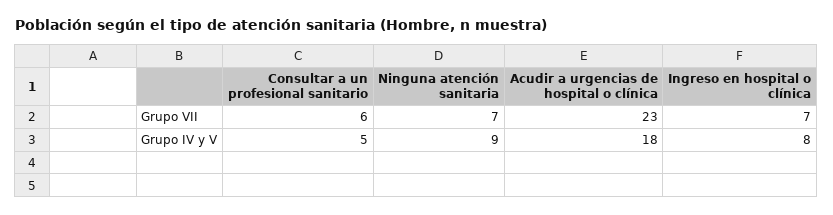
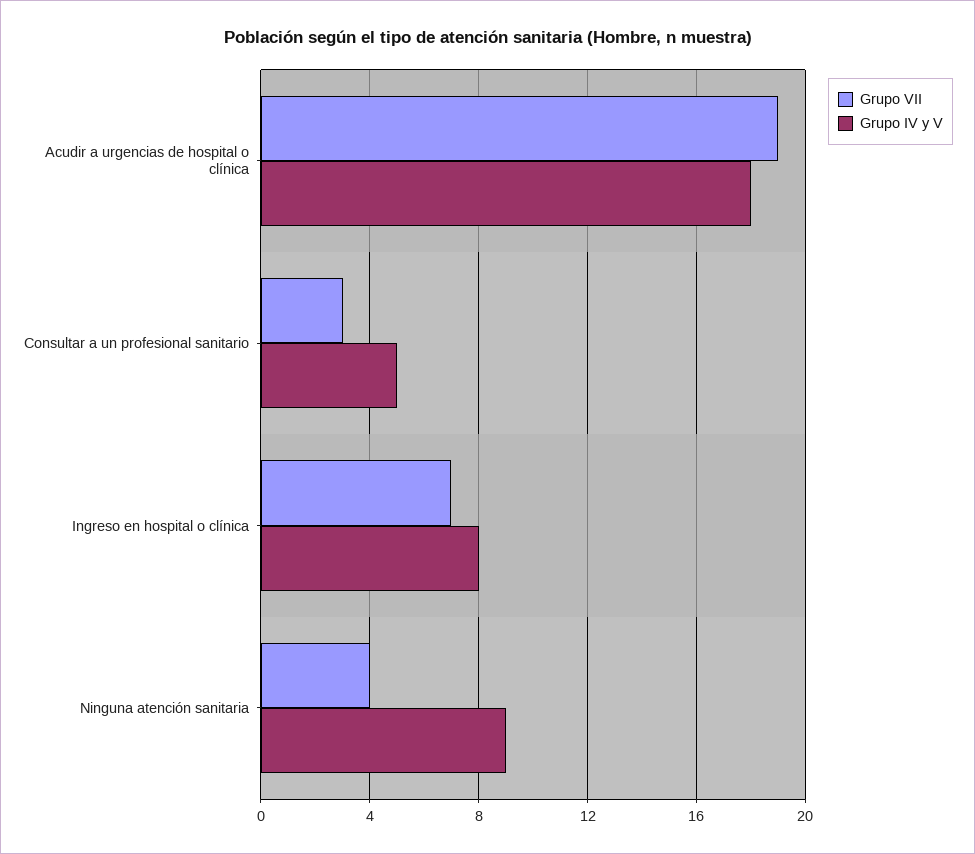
Grupo VII, Consultar a un profesional sanitario: 6 -> 3
Grupo VII, Ninguna atención sanitaria: 7 -> 4
Grupo VII, Acudir a urgencias de hospital o clínica: 23 -> 19

